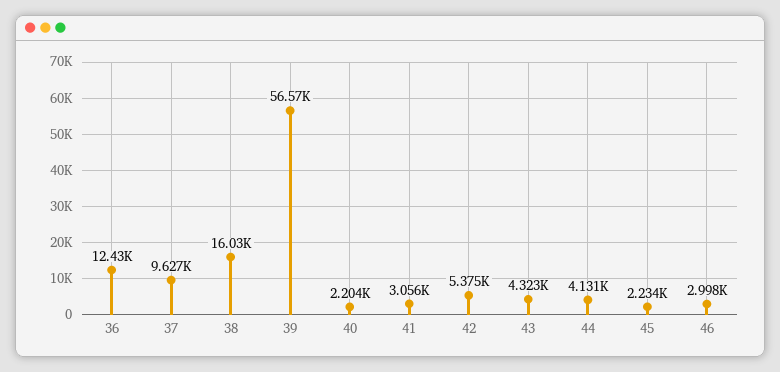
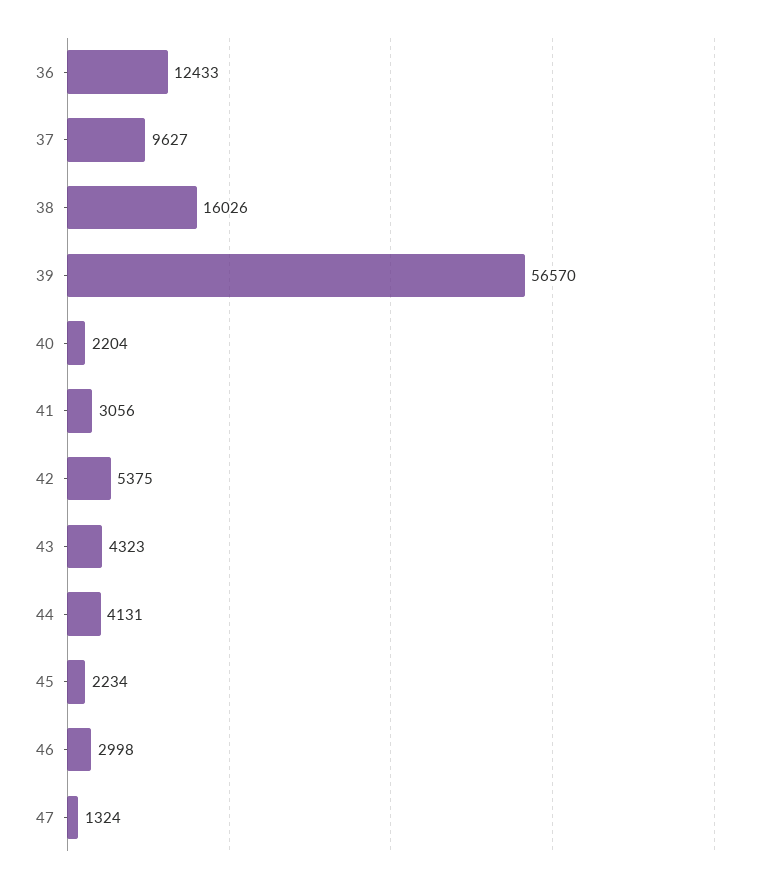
47: none -> 1324

